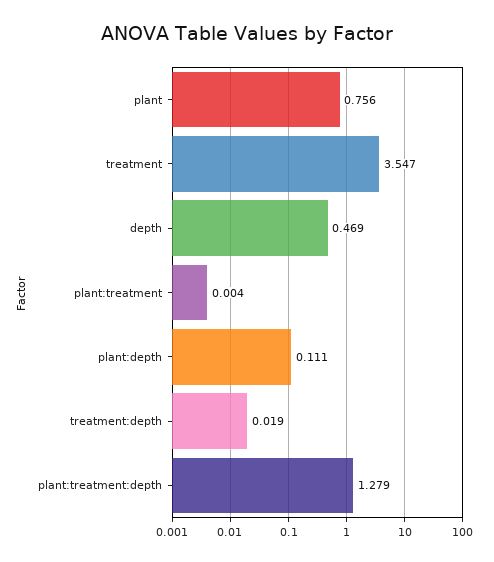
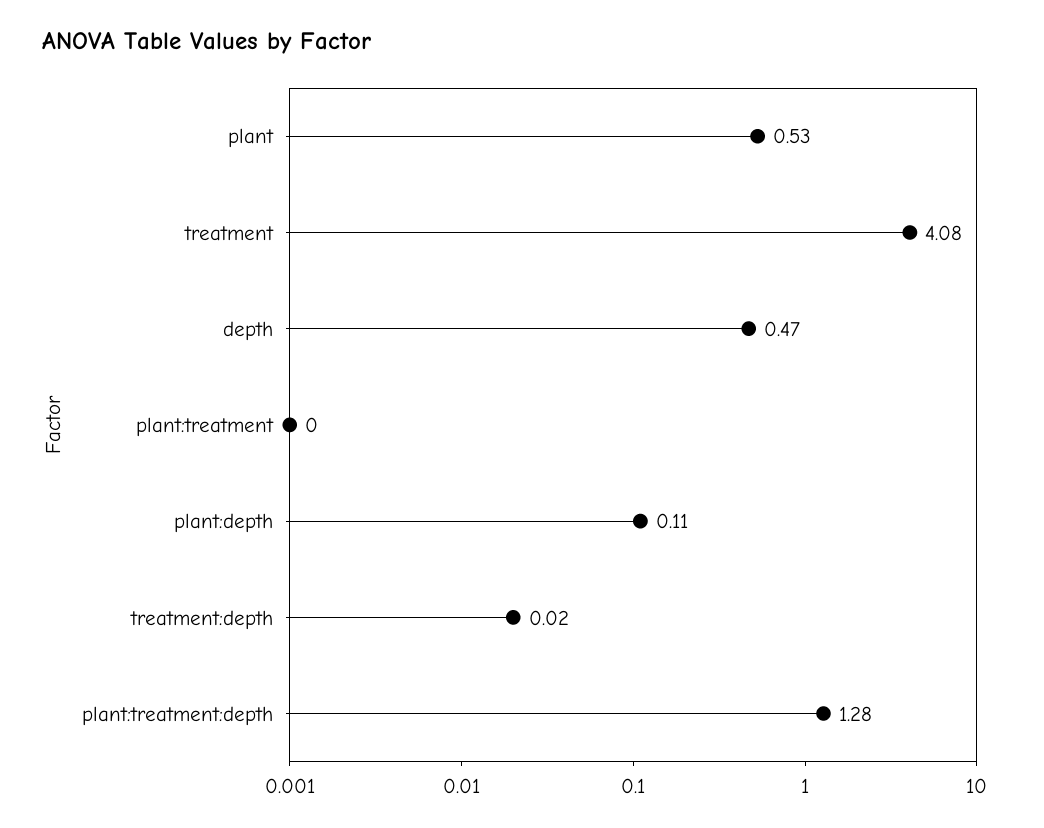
plant: 0.756 -> 0.53
treatment: 3.547 -> 4.08

